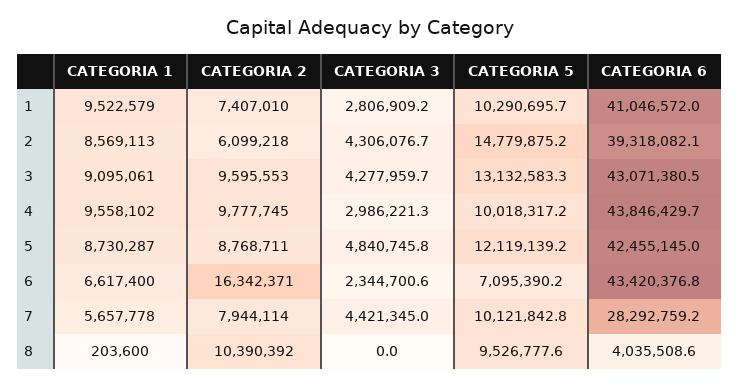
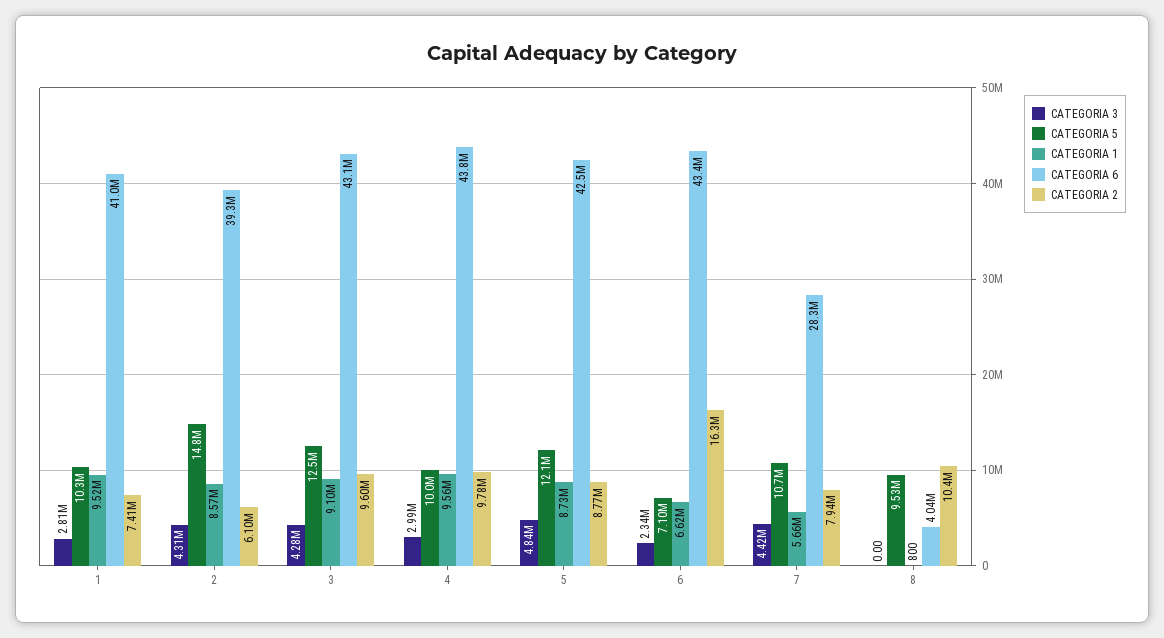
CATEGORIA 5, 3: 13132583.3 -> 12500000
CATEGORIA 5, 7: 10121842.8 -> 10700000
CATEGORIA 1, 8: 203600 -> 800

